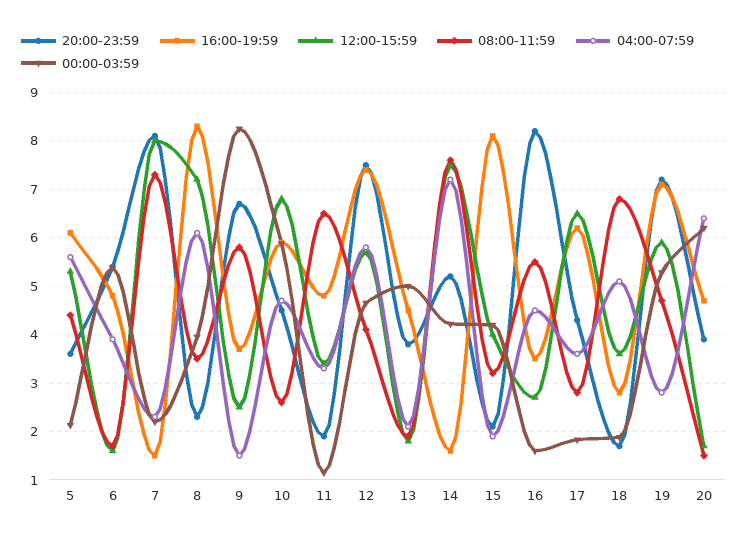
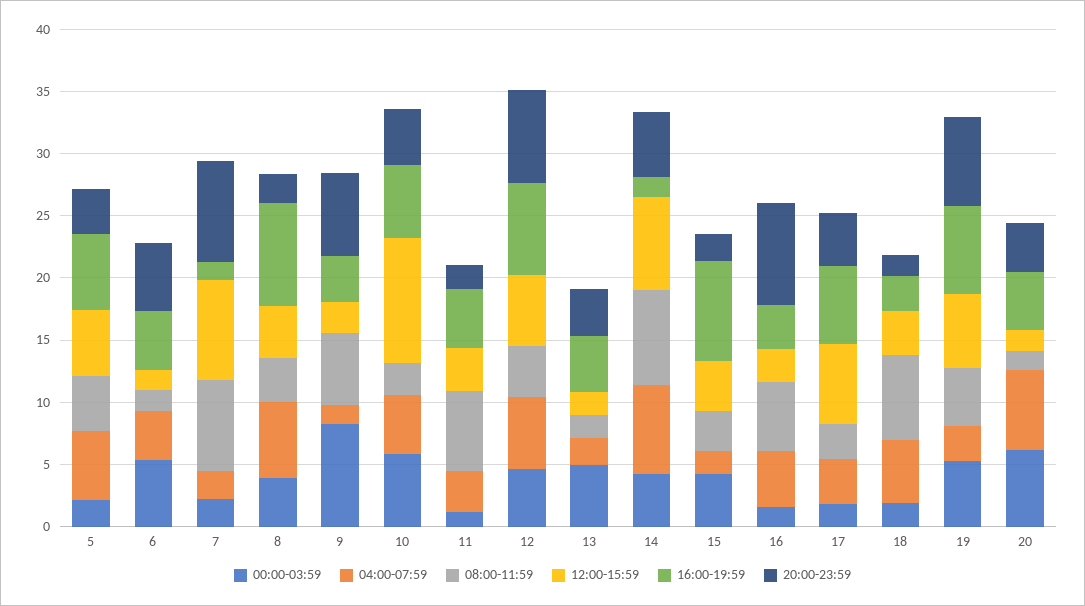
12:00-15:59, 8: 7.2 -> 4
12:00-15:59, 10: 6.8 -> 10

